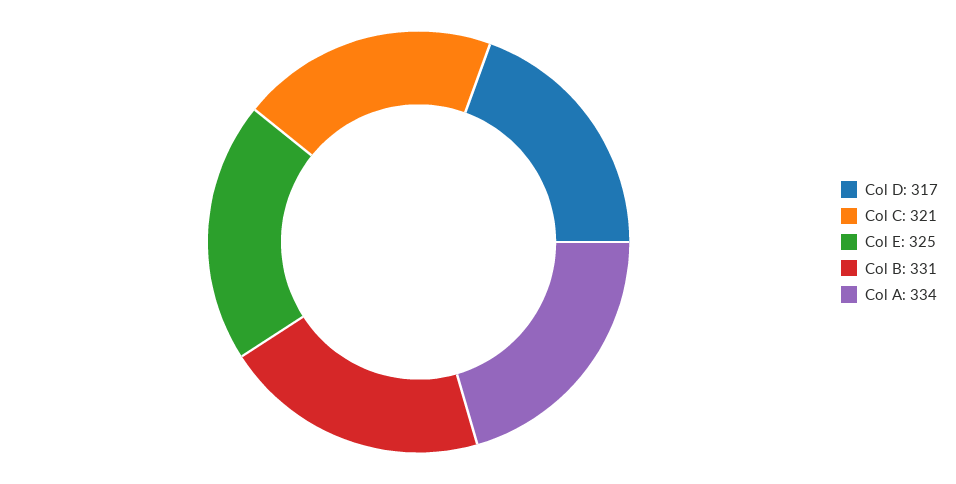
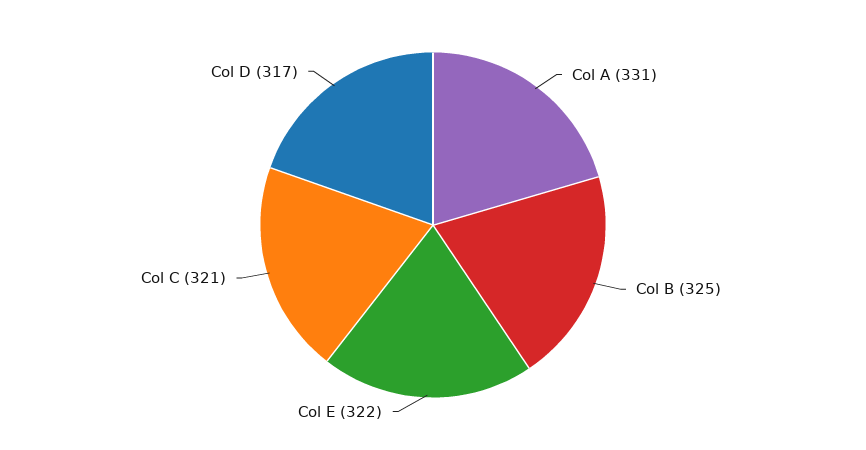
Col E: 325 -> 322
Col B: 331 -> 325
Col A: 334 -> 331

